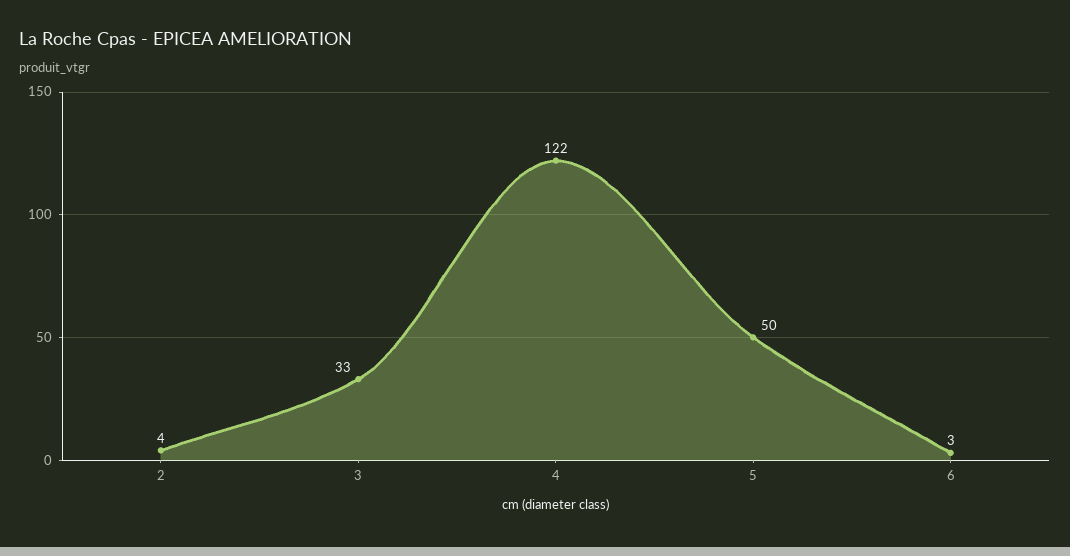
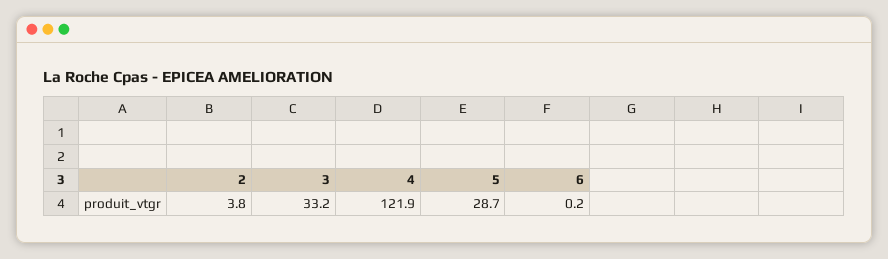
5: 50 -> 28.7
6: 3 -> 0.2

